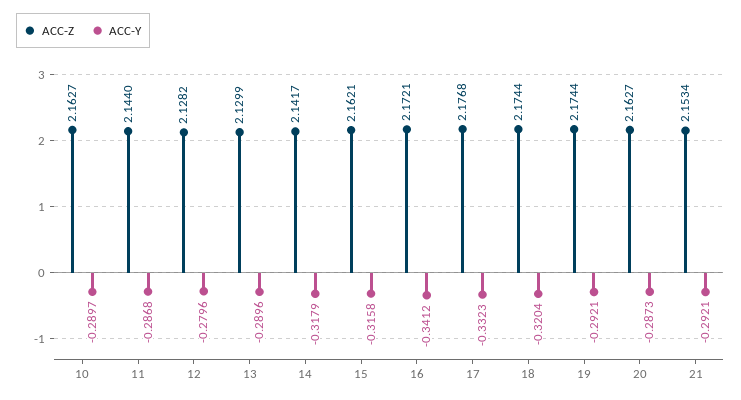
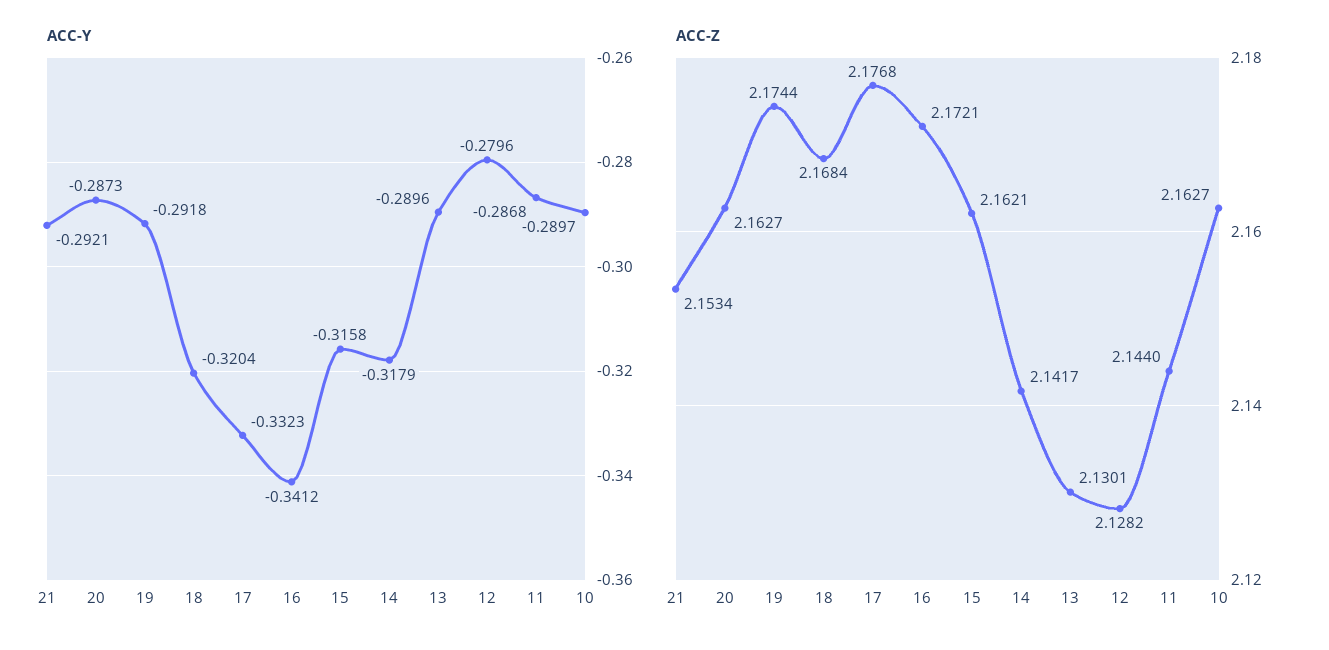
ACC-Z, 13: 2.1299 -> 2.1301
ACC-Z, 18: 2.1744 -> 2.1684
ACC-Y, 19: -0.2921 -> -0.2918

